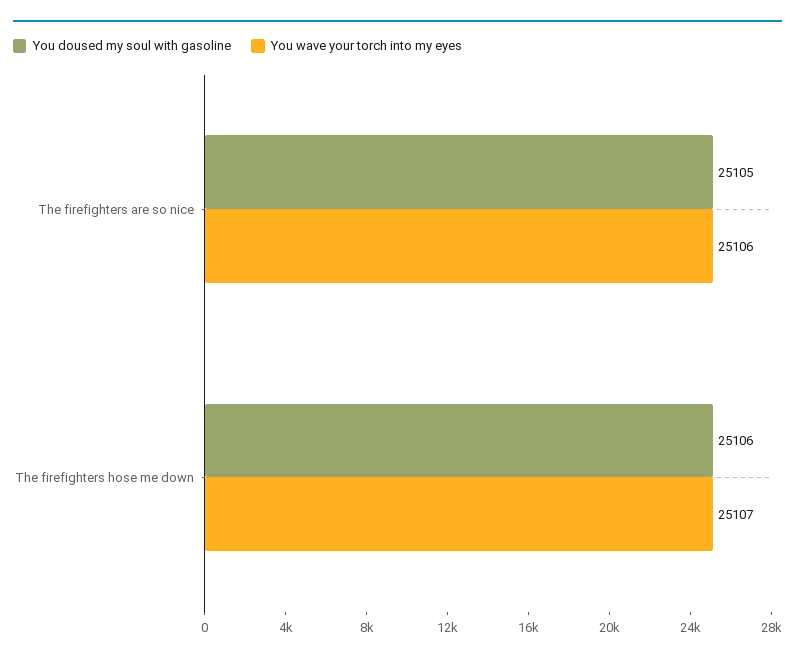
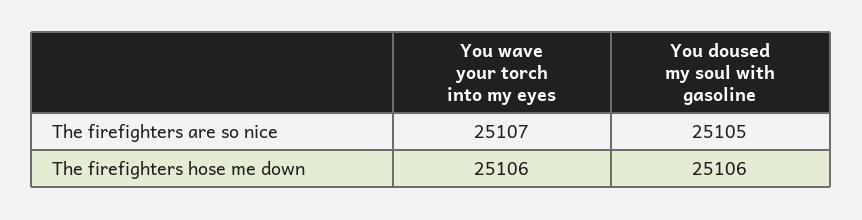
You wave your torch into my eyes, The firefighters are so nice: 25106 -> 25107
You wave your torch into my eyes, The firefighters hose me down: 25107 -> 25106

